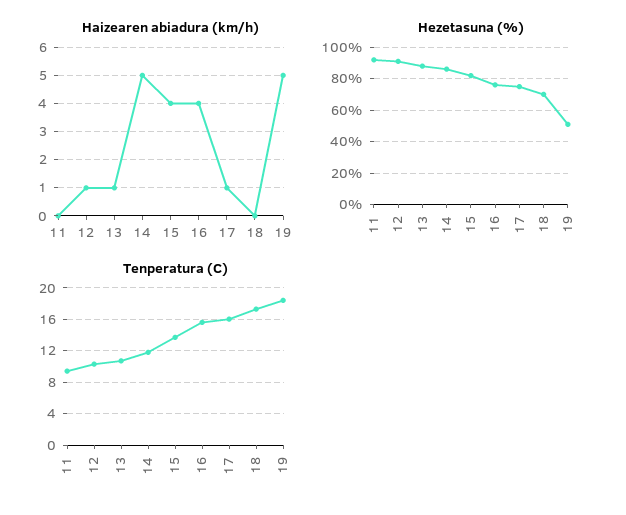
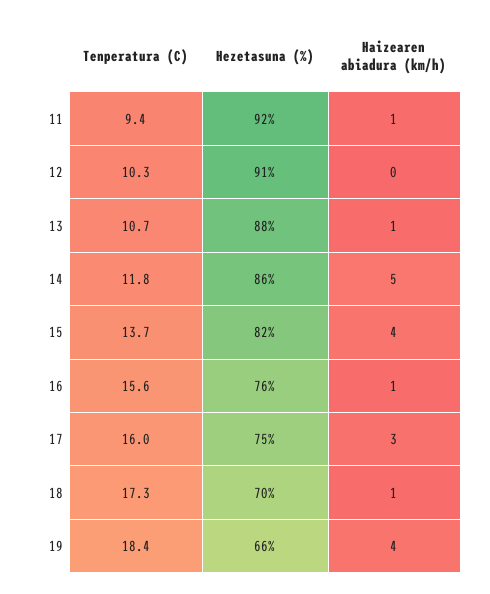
Haizearen abiadura (km/h), 11: 0 -> 1
Haizearen abiadura (km/h), 12: 1 -> 0
Haizearen abiadura (km/h), 16: 4 -> 1
Haizearen abiadura (km/h), 17: 1 -> 3
Haizearen abiadura (km/h), 18: 0 -> 1
Haizearen abiadura (km/h), 19: 5 -> 4
Hezetasuna (%), 19: 50 -> 66

